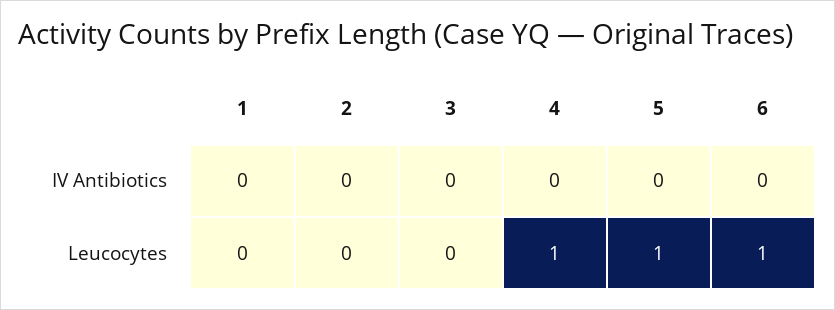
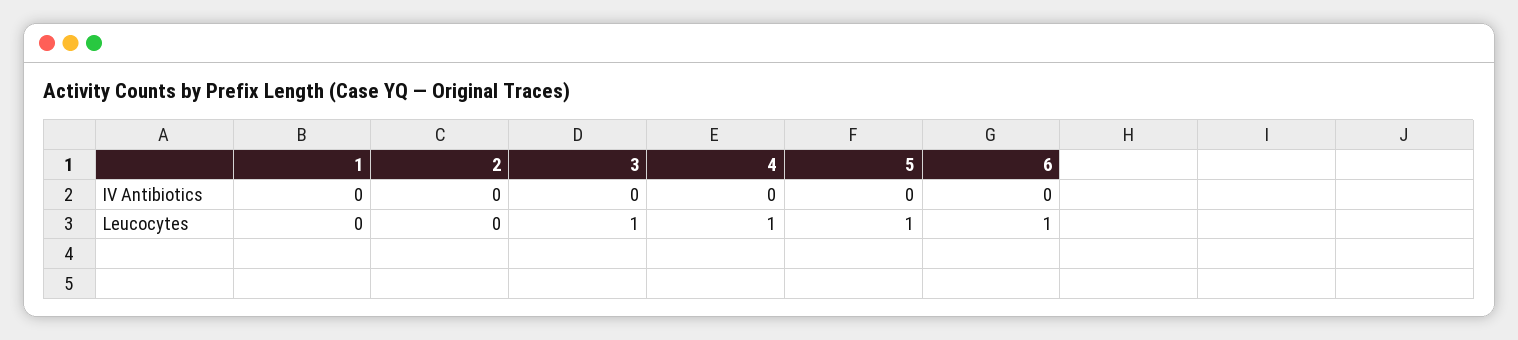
3, Leucocytes: 0 -> 1

